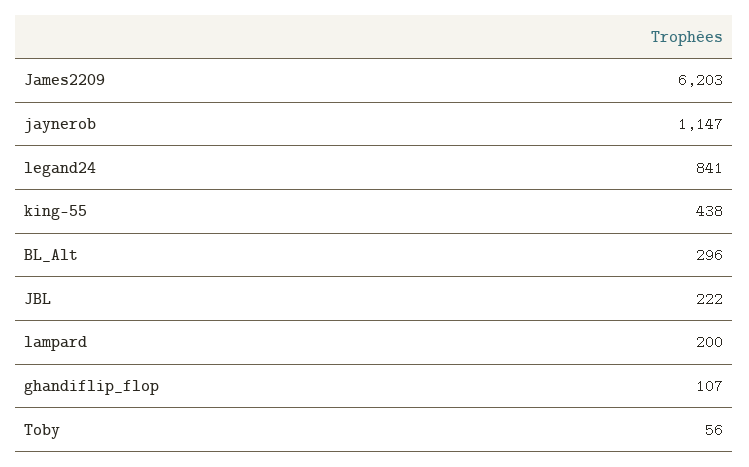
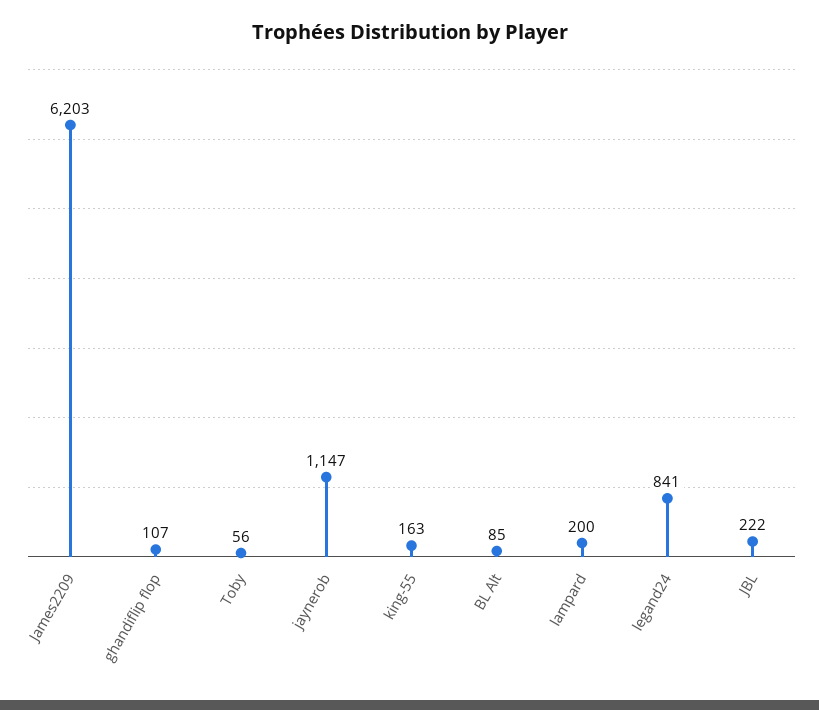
king-55: 438 -> 163
BL_Alt: 296 -> 85

